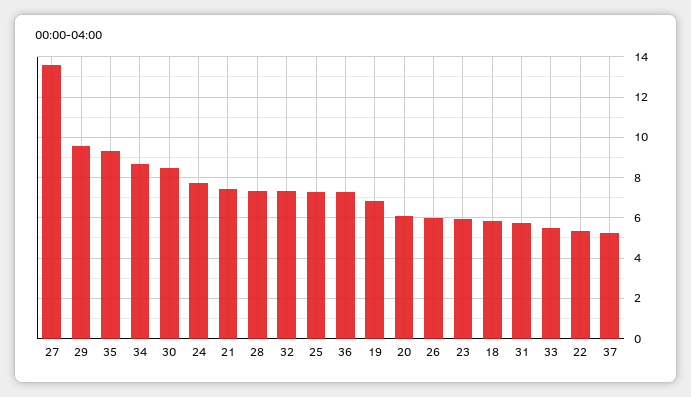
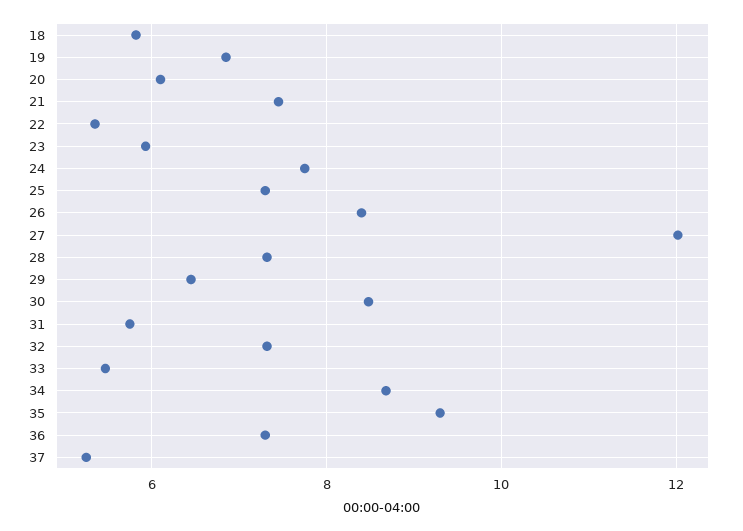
27: 13.5 -> 12
29: 9.5 -> 6.4
26: 6 -> 8.4

